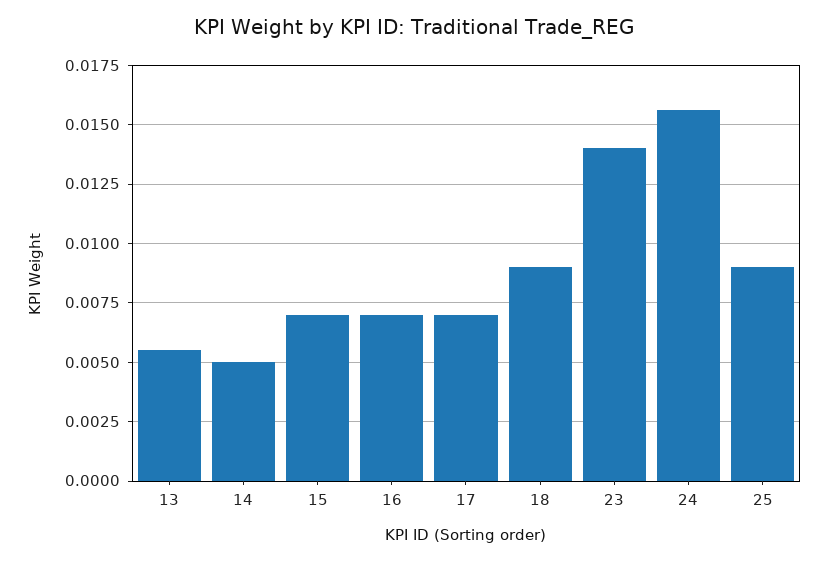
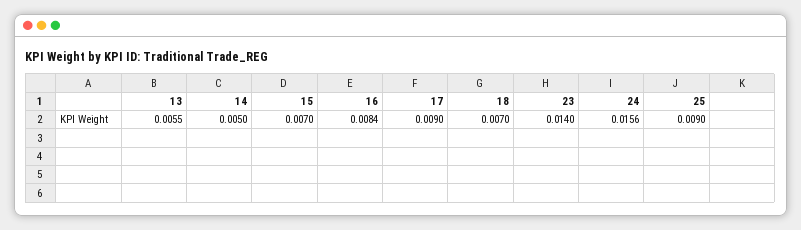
16: 0.007 -> 0.0084
17: 0.007 -> 0.009
18: 0.009 -> 0.007

